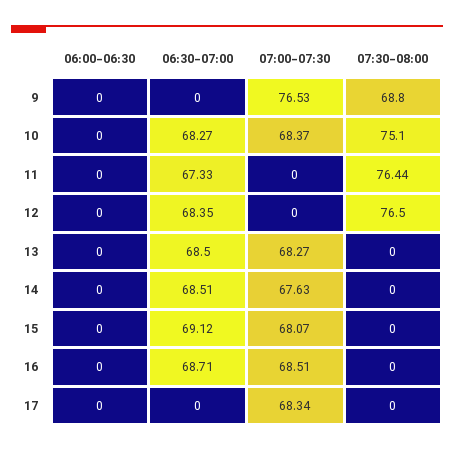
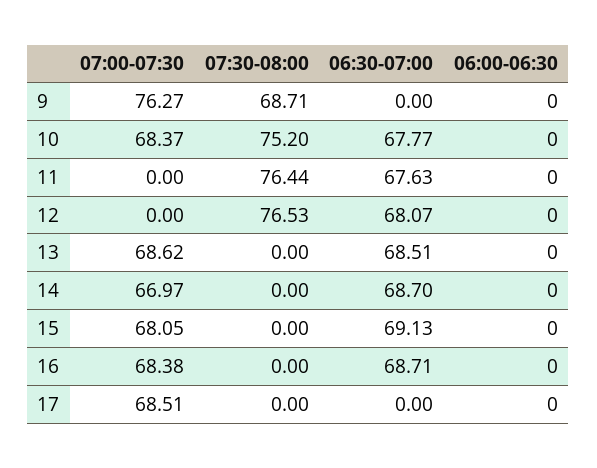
07:00-07:30, 9: 76.53 -> 76.27
07:30-08:00, 9: 68.8 -> 68.71
06:30-07:00, 10: 68.27 -> 67.77
07:30-08:00, 10: 75.1 -> 75.2
06:30-07:00, 11: 67.33 -> 67.63
06:30-07:00, 12: 68.35 -> 68.07
07:30-08:00, 12: 76.5 -> 76.53
06:30-07:00, 13: 68.5 -> 68.51
07:00-07:30, 13: 68.27 -> 68.62
06:30-07:00, 14: 68.51 -> 68.7
07:00-07:30, 14: 67.63 -> 66.97
06:30-07:00, 15: 69.12 -> 69.13
07:00-07:30, 15: 68.07 -> 68.05
07:00-07:30, 16: 68.51 -> 68.38
07:00-07:30, 17: 68.34 -> 68.51

